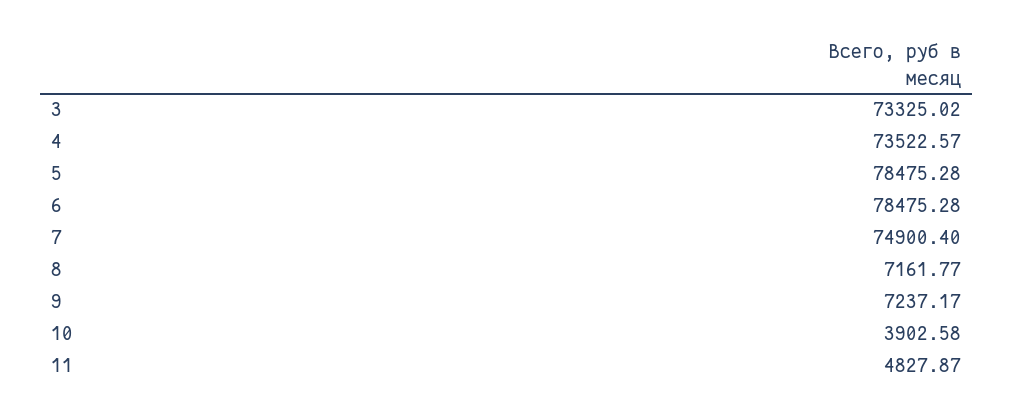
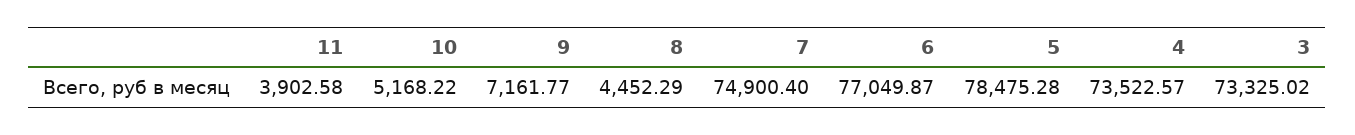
6: 78475.28 -> 77049.87
8: 7161.77 -> 4452.29
9: 7237.17 -> 7161.77
10: 3902.58 -> 5168.22
11: 4827.87 -> 3902.58

